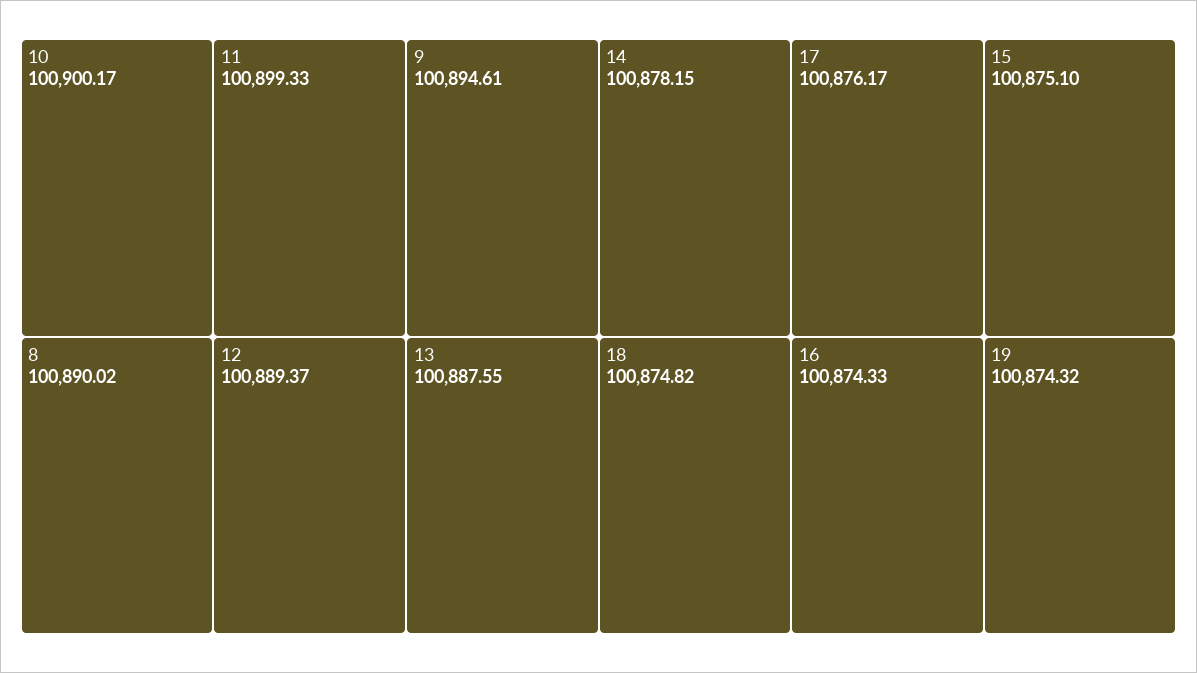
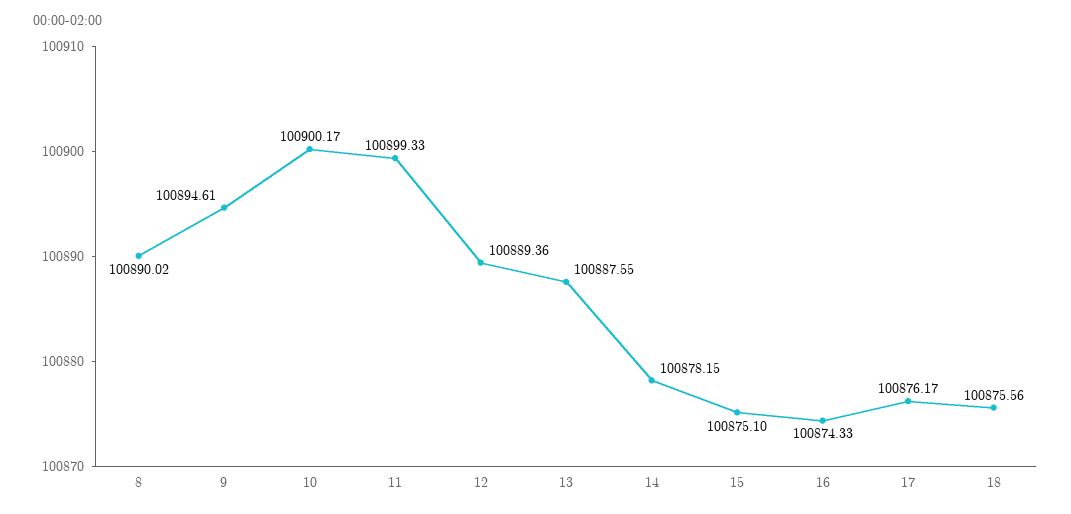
12: 100889.37 -> 100889.36
18: 100874.82 -> 100875.56
19: 100874.32 -> none

